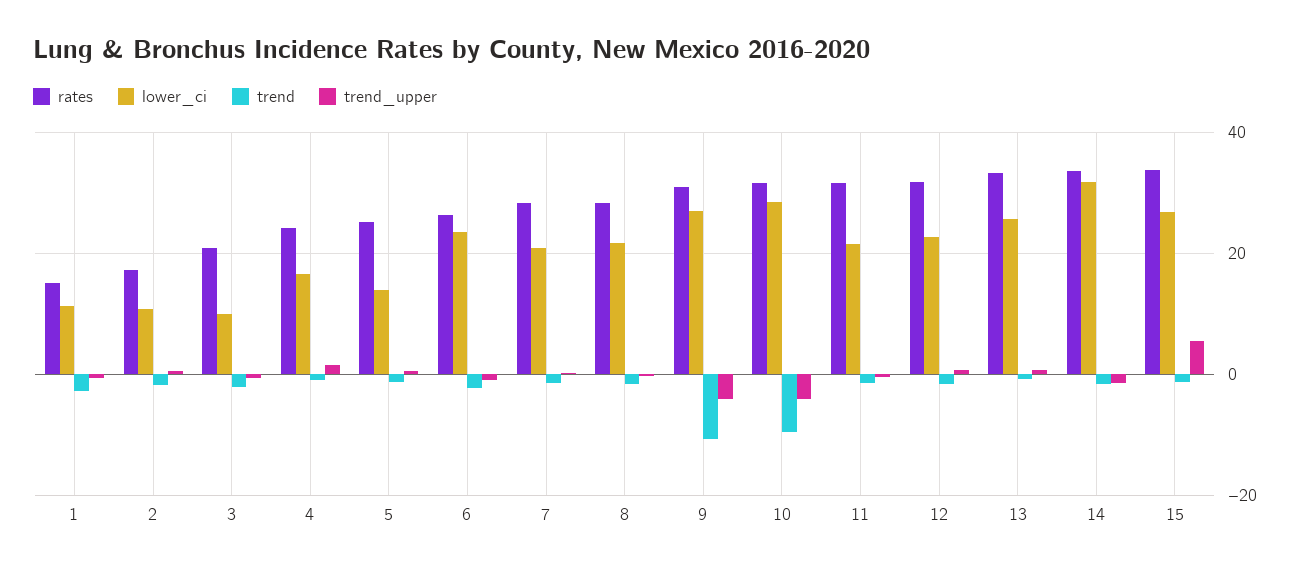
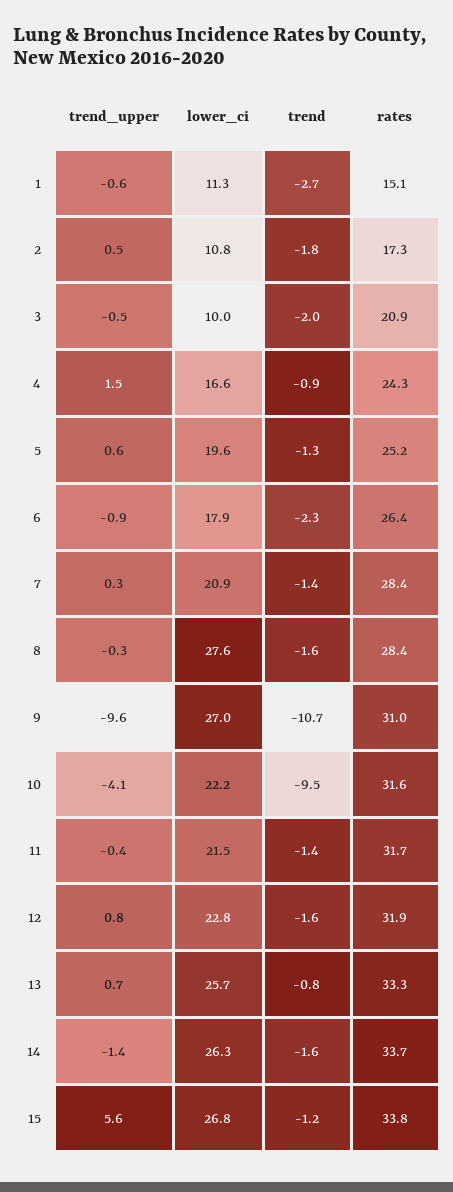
lower_ci, 5: 14 -> 19.6
lower_ci, 6: 24 -> 17.9
lower_ci, 8: 22 -> 27.6
trend_upper, 9: -4 -> -9.6
lower_ci, 10: 28 -> 22.2
lower_ci, 14: 32 -> 26.3

